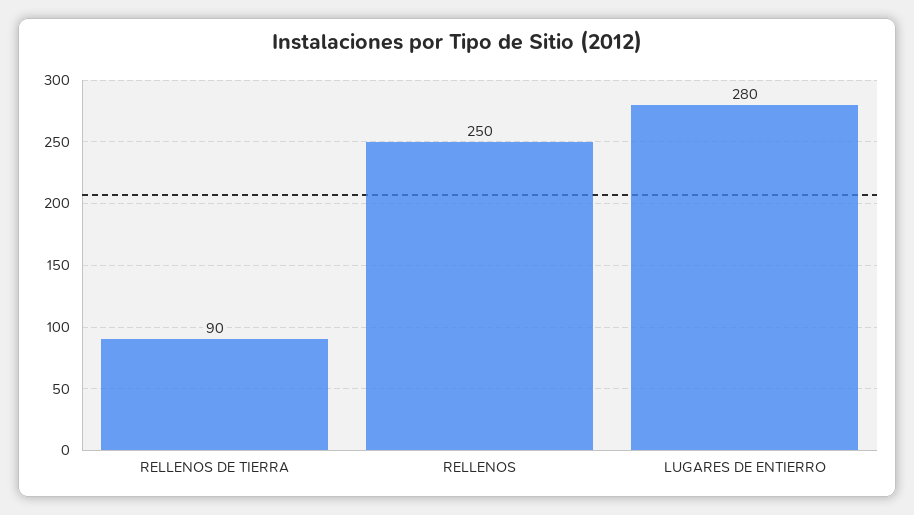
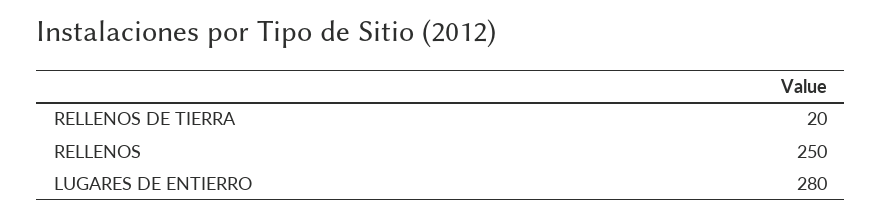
RELLENOS DE TIERRA: 90 -> 20

